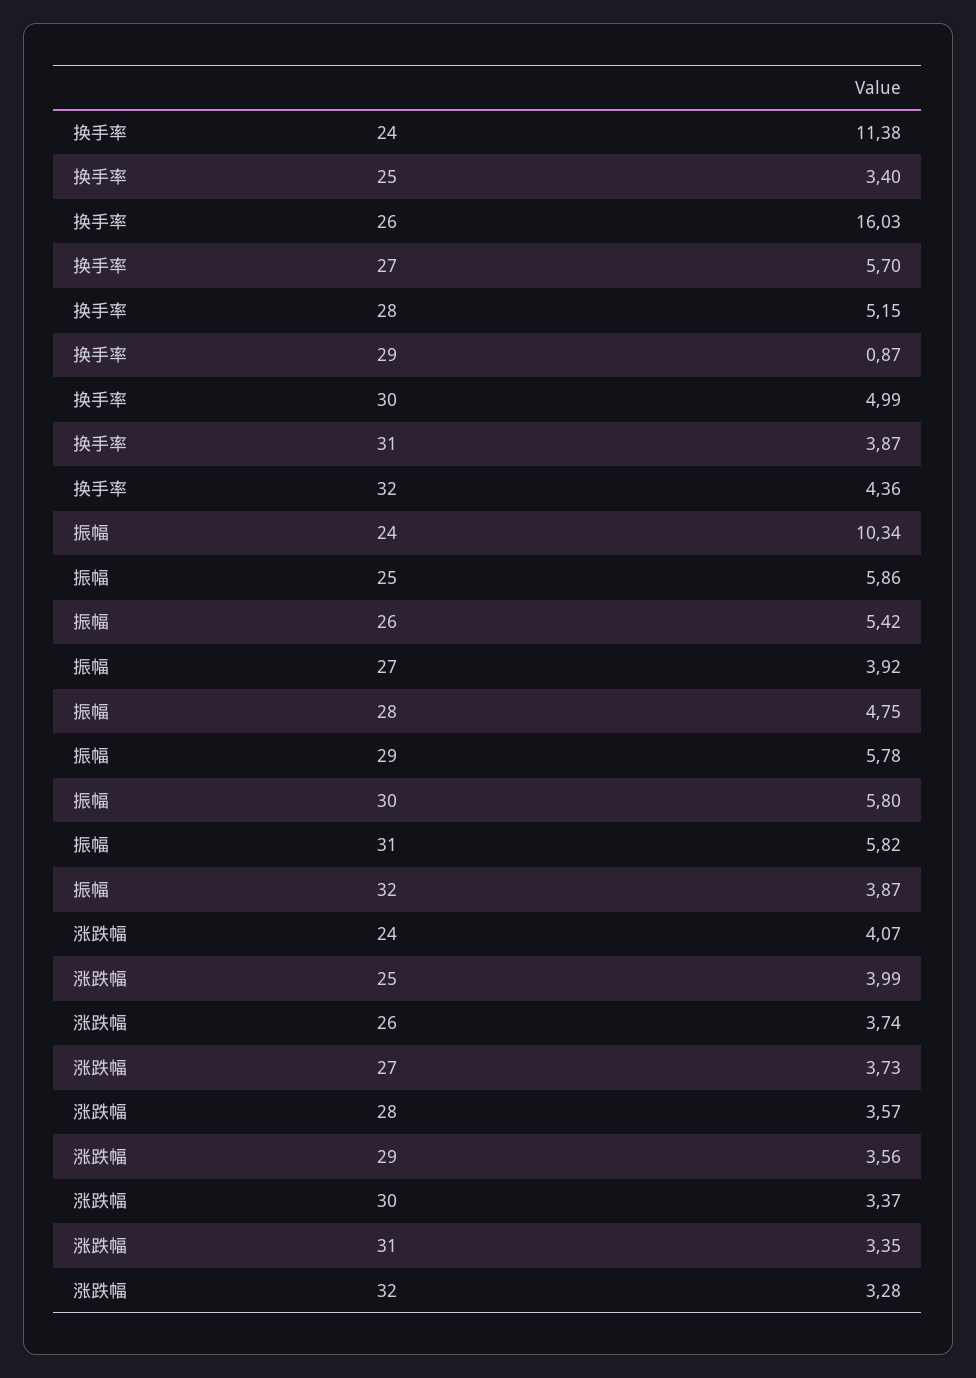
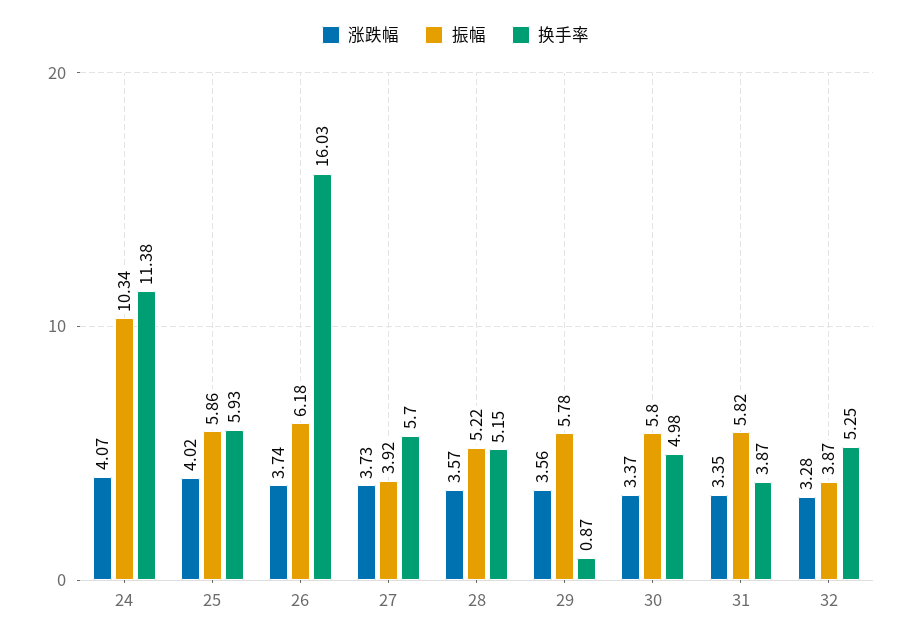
换手率, 25: 3.4 -> 5.93
换手率, 30: 4.99 -> 4.98
换手率, 32: 4.36 -> 5.25
振幅, 26: 5.42 -> 6.18
振幅, 28: 4.75 -> 5.22
涨跌幅, 25: 3.99 -> 4.02

